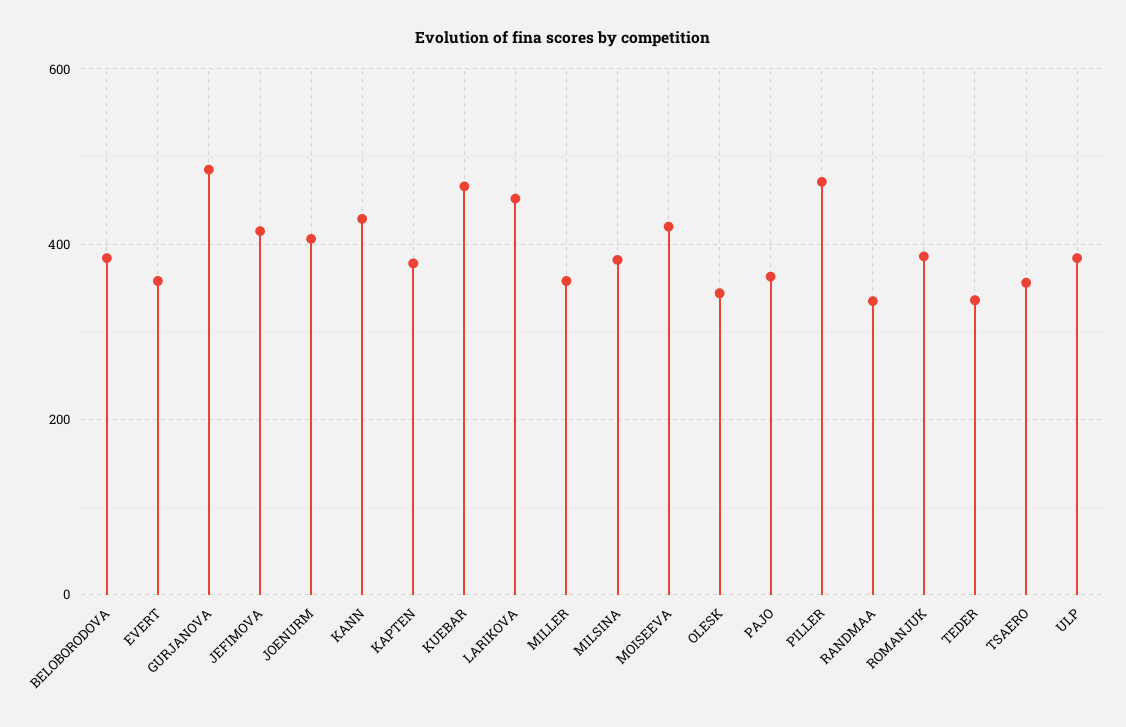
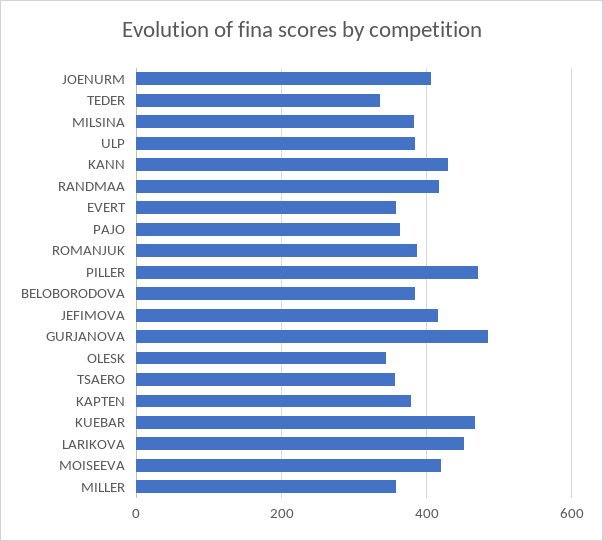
RANDMAA: 340 -> 420

